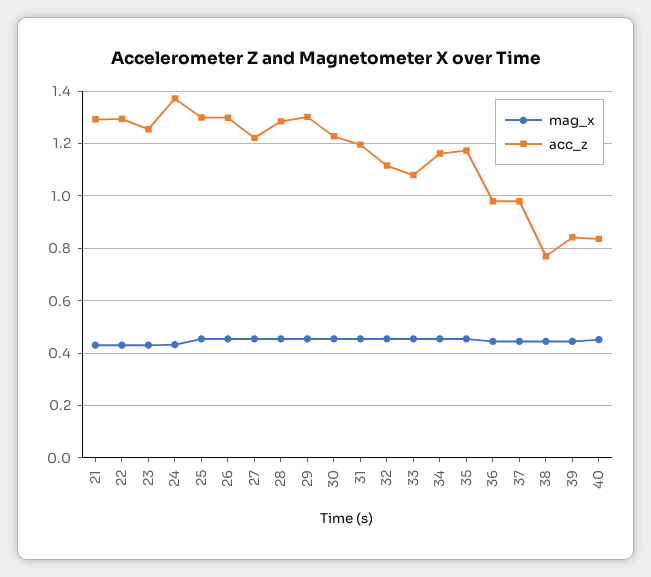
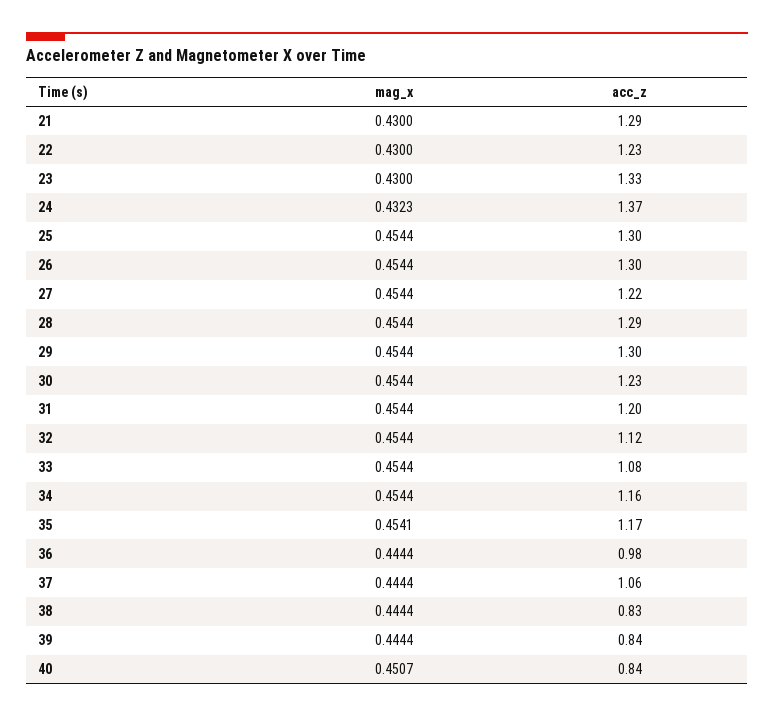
acc_z, 22: 1.3 -> 1.23
acc_z, 23: 1.25 -> 1.33
acc_z, 37: 0.975 -> 1.06
acc_z, 38: 0.775 -> 0.83

